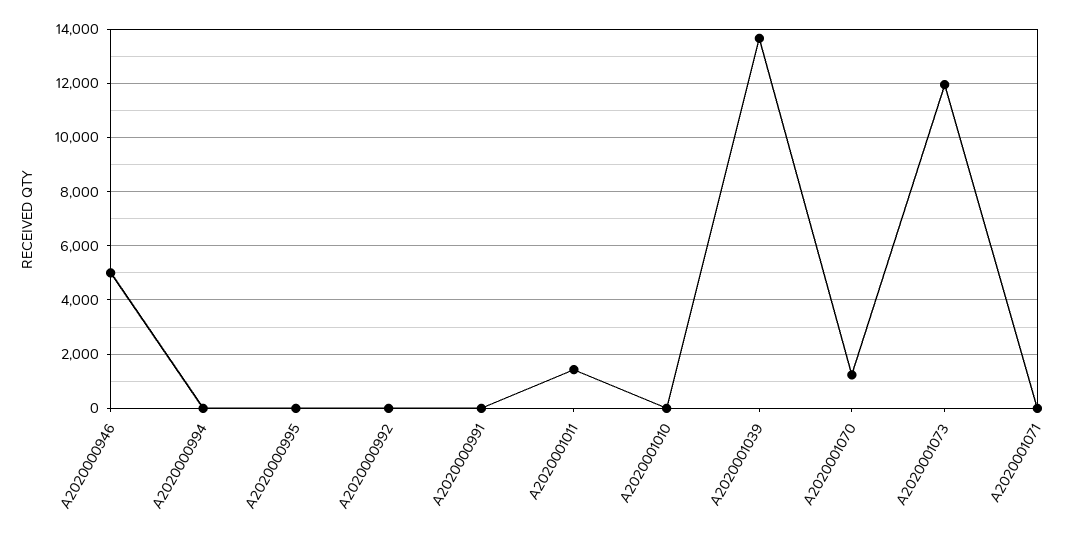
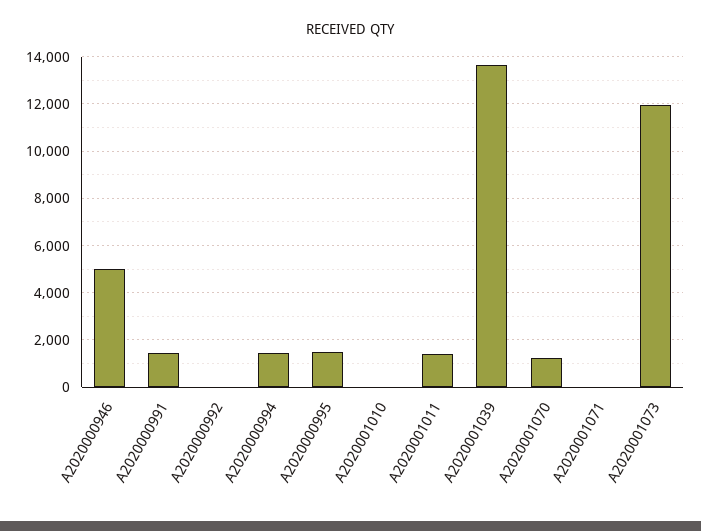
A2020000994: 0 -> 1500
A2020000995: 0 -> 1500
A2020000991: 0 -> 1500

